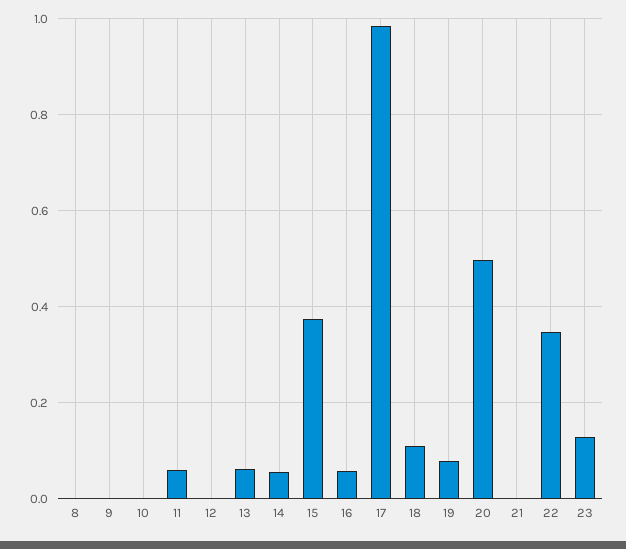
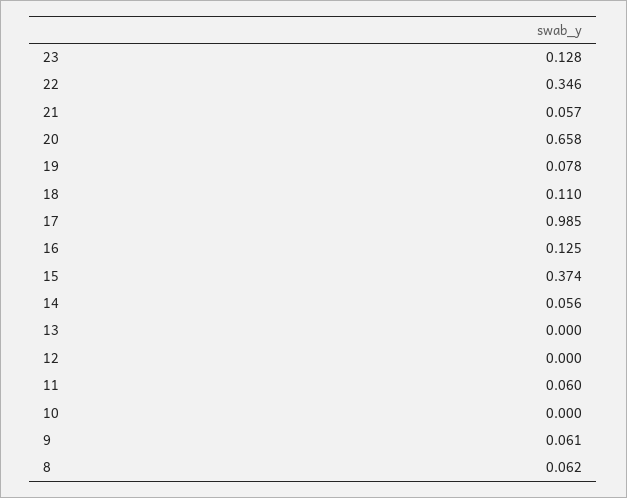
8: 0 -> 0.062
9: 0 -> 0.061
13: 0.06 -> 0
16: 0.06 -> 0.125
20: 0.5 -> 0.658
21: 0 -> 0.057

